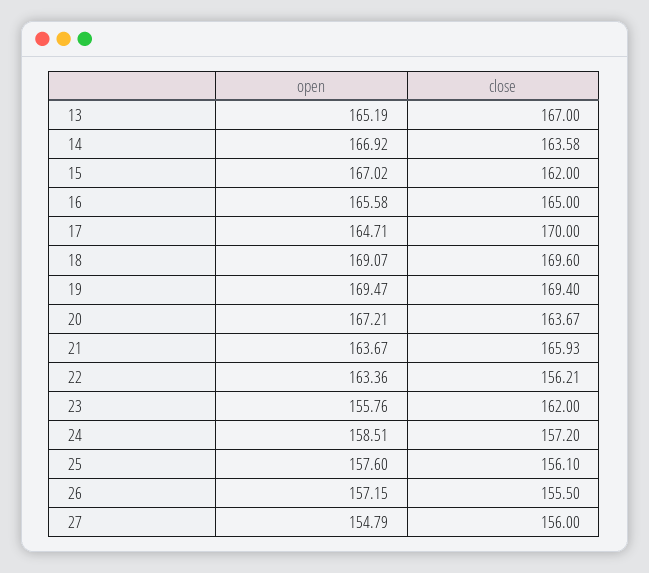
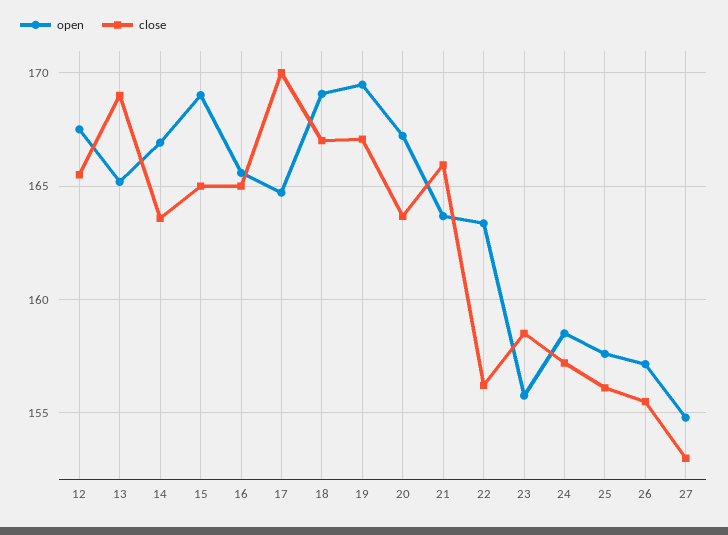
close, 13: 167 -> 169
open, 15: 167.02 -> 169
close, 15: 162 -> 165
close, 18: 169.6 -> 167
close, 19: 169.4 -> 167
close, 23: 162 -> 158.5
close, 27: 156 -> 153
open, 12: none -> 167.5
close, 12: none -> 165.5

